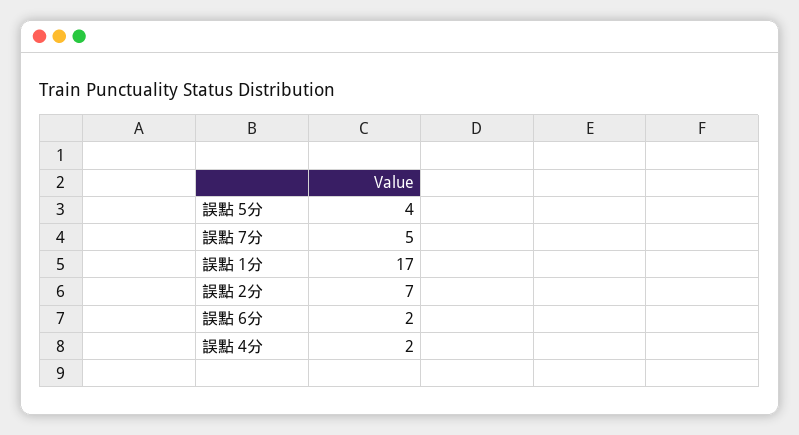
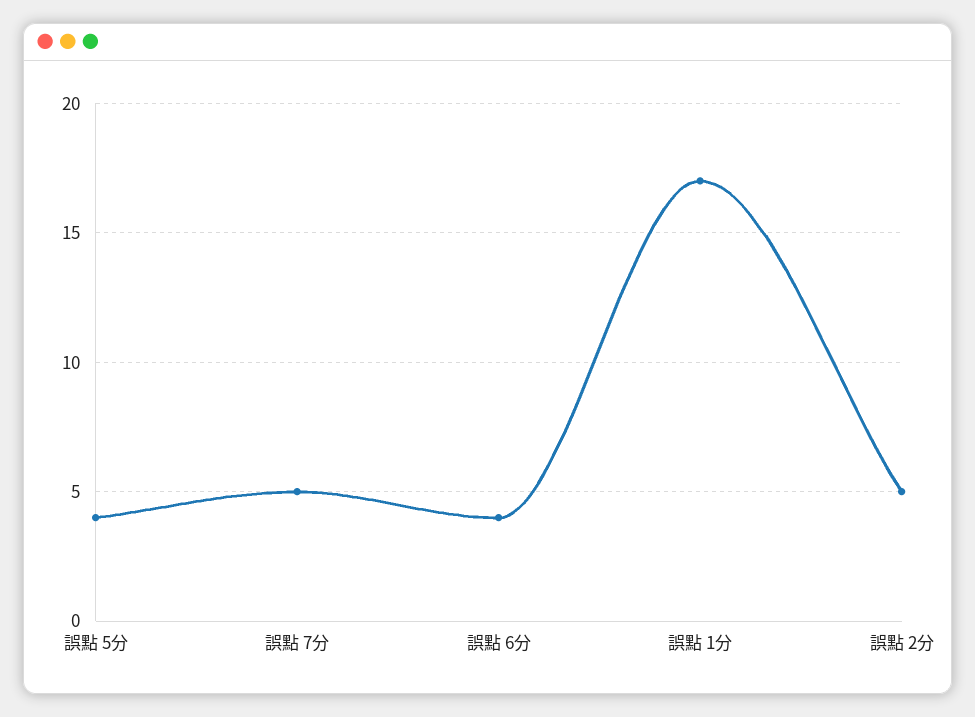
誤點 2分: 7 -> 5
誤點 6分: 2 -> 4
誤點 4分: 2 -> none

